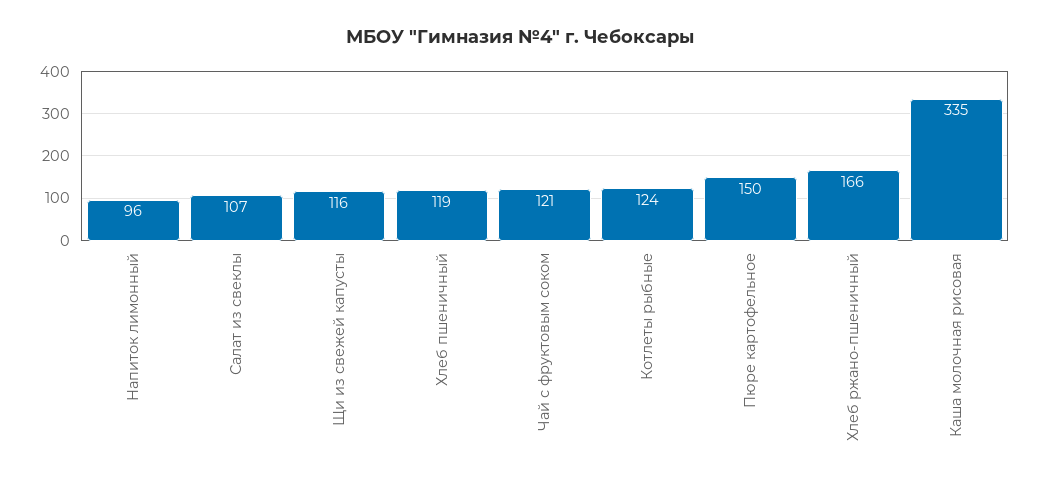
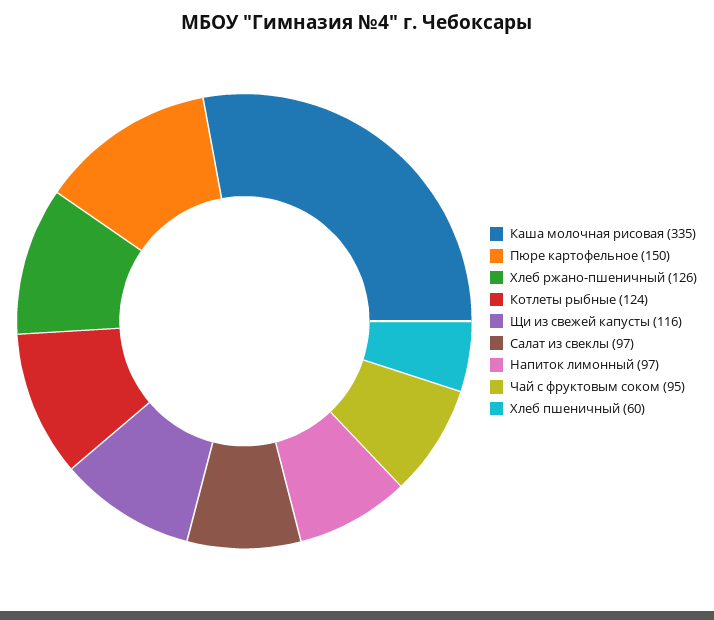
Напиток лимонный: 96 -> 97
Салат из свеклы: 107 -> 97
Хлеб пшеничный: 119 -> 60
Чай с фруктовым соком: 121 -> 95
Хлеб ржано-пшеничный: 166 -> 126

